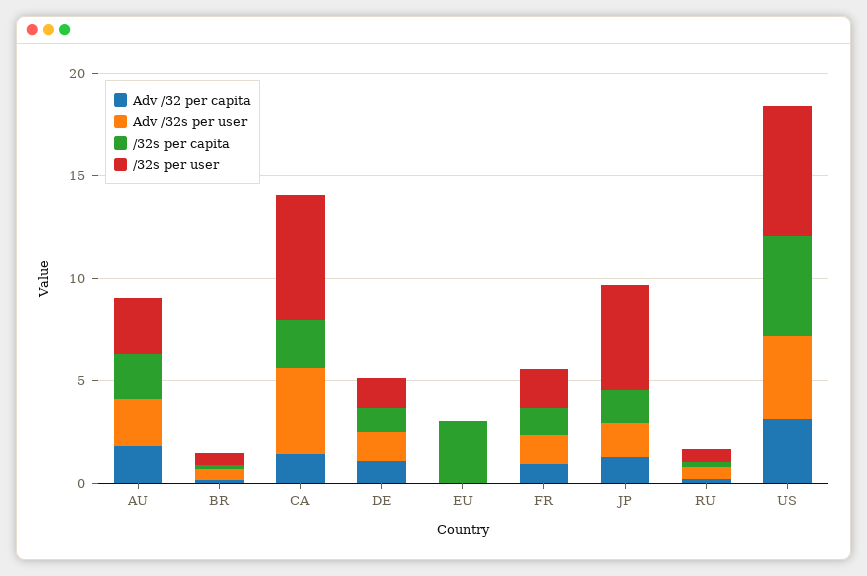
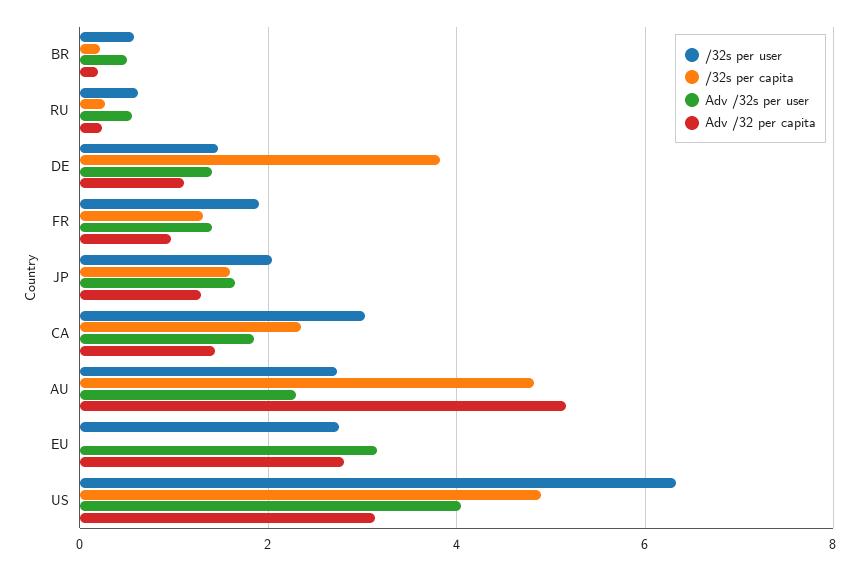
Adv /32 per capita, AU: 2 -> 5.2
/32s per capita, AU: 2 -> 4.8
Adv /32s per user, CA: 4 -> 1.8
/32s per user, CA: 6 -> 3
/32s per capita, DE: 1 -> 3.8
Adv /32 per capita, EU: 0 -> 2.8
Adv /32s per user, EU: 0 -> 3.2
/32s per capita, EU: 3 -> 0
/32s per user, EU: 0 -> 2.8
/32s per user, JP: 5 -> 2

